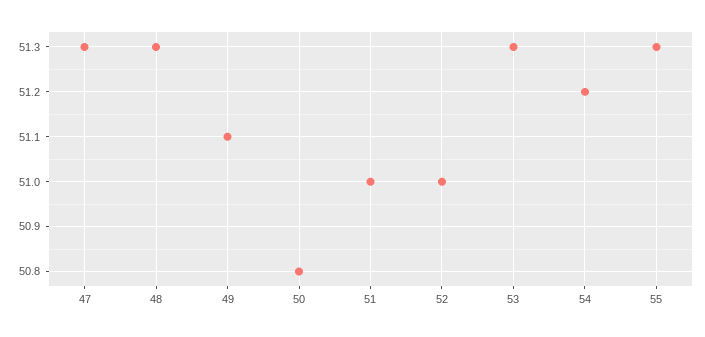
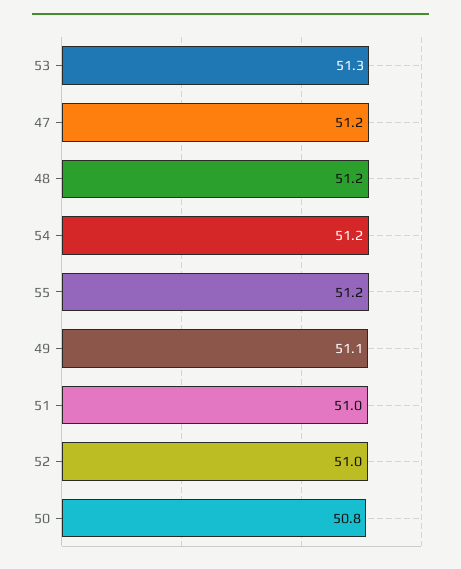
47: 51.3 -> 51.2
48: 51.3 -> 51.2
55: 51.3 -> 51.2

